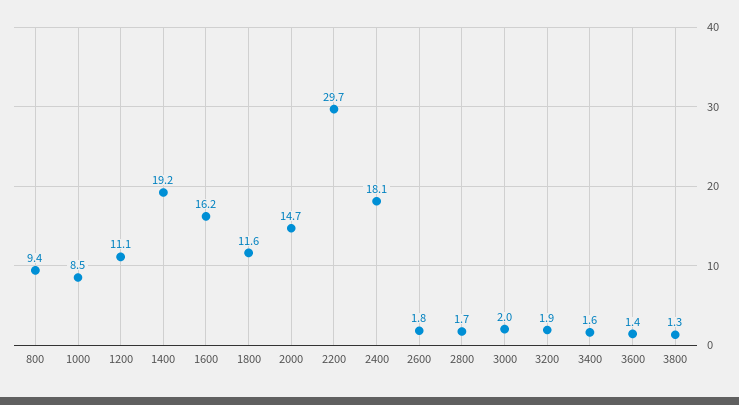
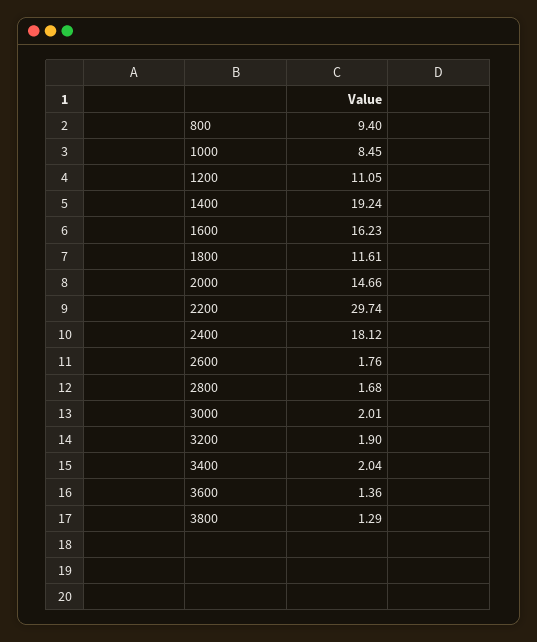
3400: 1.6 -> 2.04

